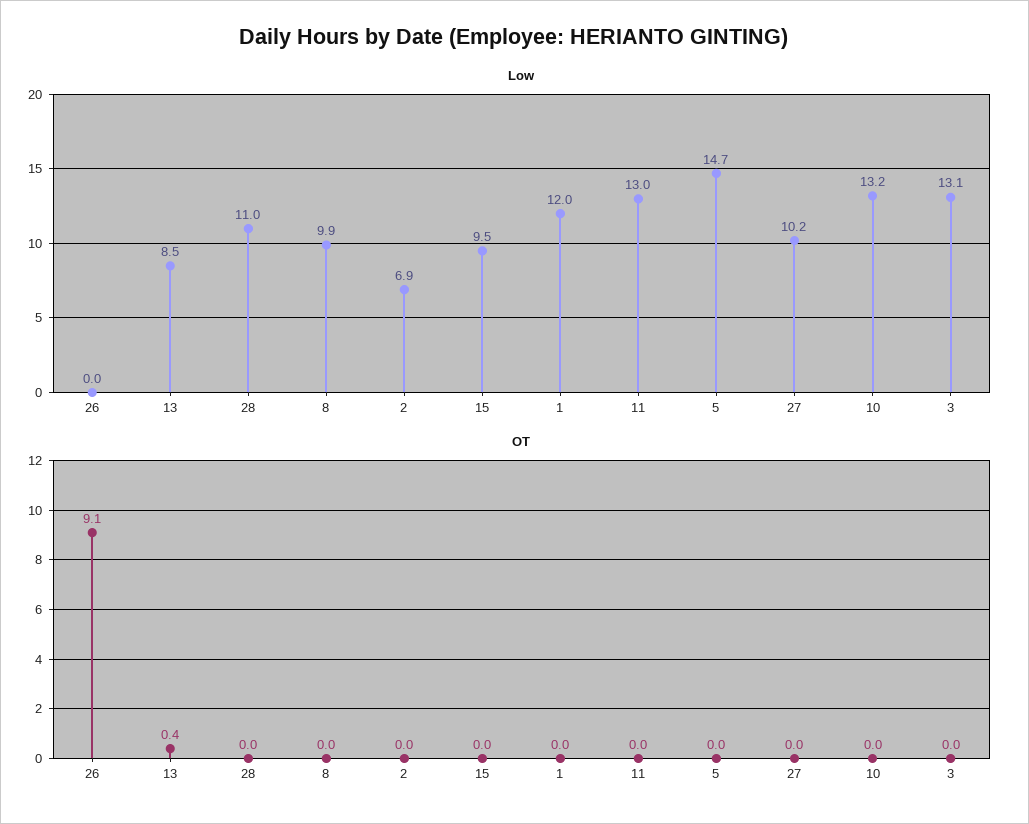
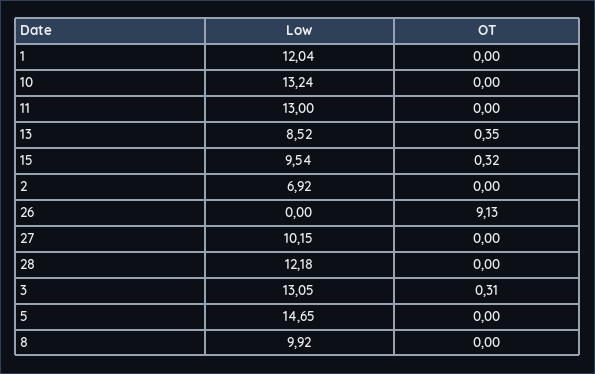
Low, 28: 11 -> 12.18
OT, 15: 0 -> 0.32
OT, 3: 0 -> 0.31

